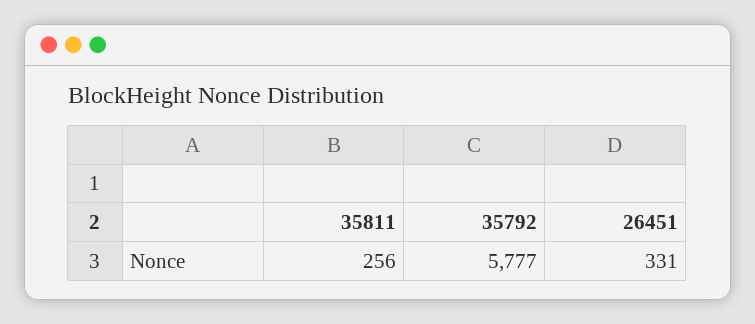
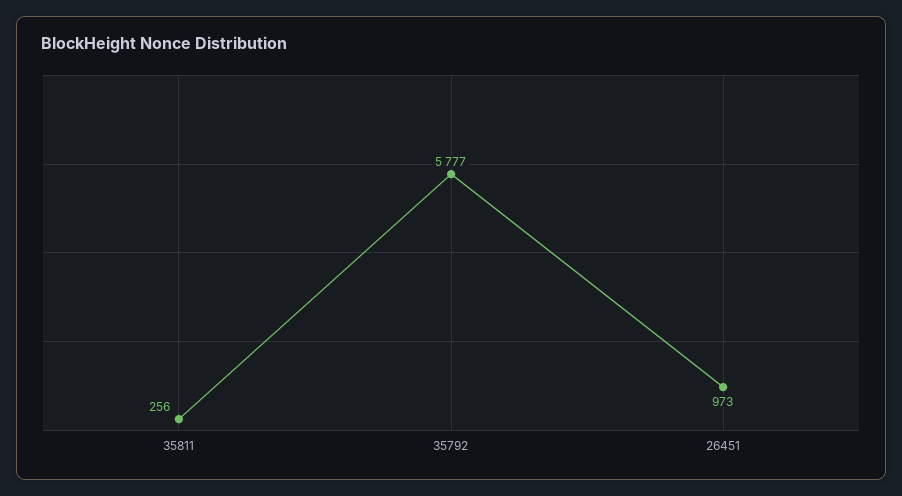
26451: 331 -> 973

